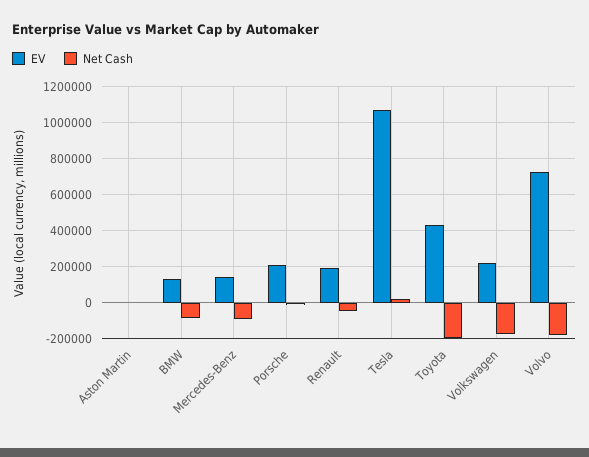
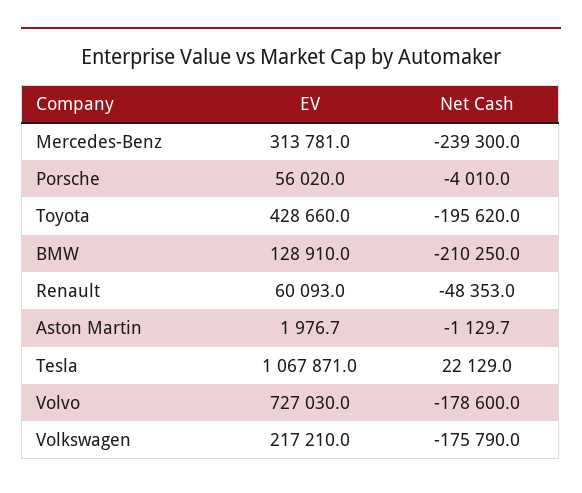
Net Cash, BMW: -100000 -> -210250
EV, Mercedes-Benz: 150000 -> 313781
Net Cash, Mercedes-Benz: -100000 -> -239300
EV, Porsche: 200000 -> 56020
EV, Renault: 200000 -> 60093

